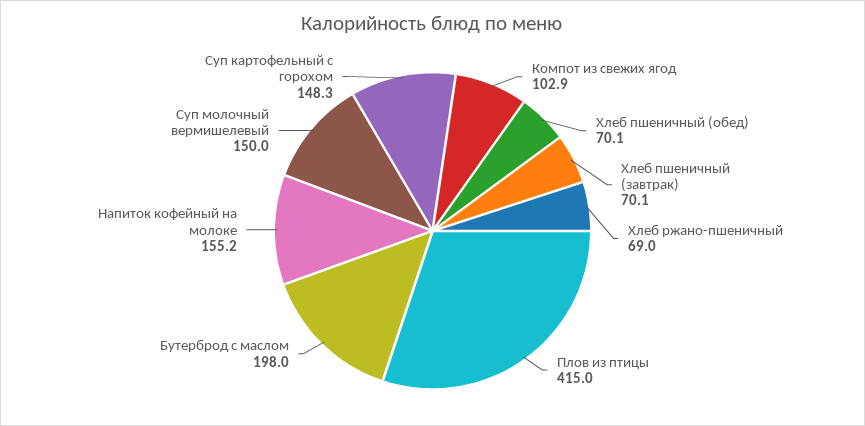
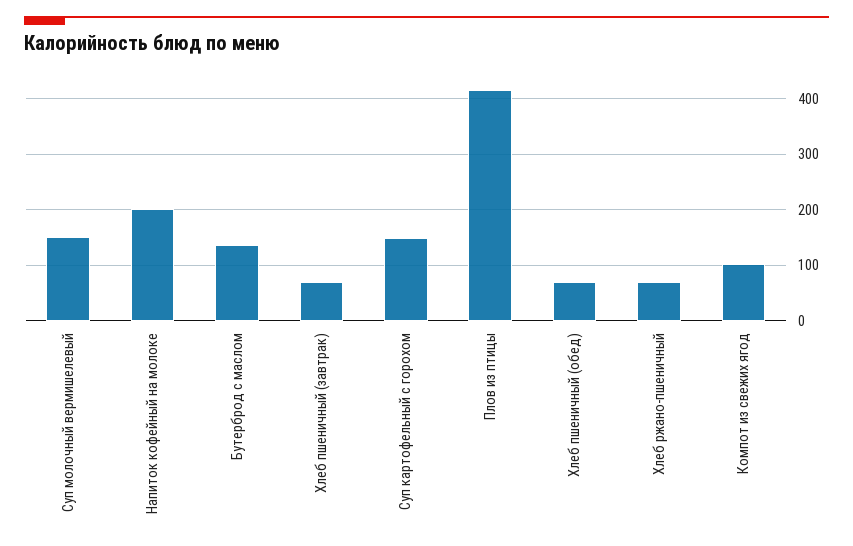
Бутерброд с маслом: 198 -> 140
Напиток кофейный на молоке: 155.2 -> 200

